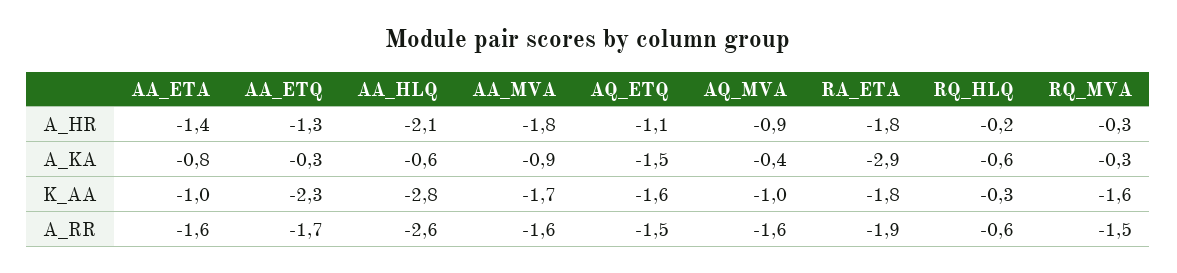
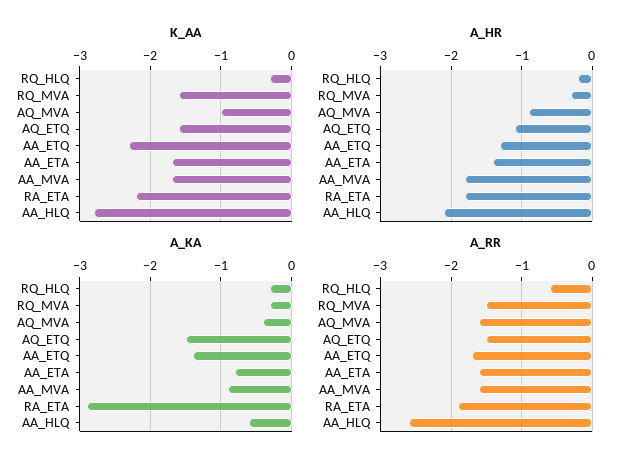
A_KA, AA_ETQ: -0.3 -> -1.4
A_KA, RQ_HLQ: -0.6 -> -0.3
K_AA, AA_ETA: -1 -> -1.7
K_AA, RA_ETA: -1.8 -> -2.2

